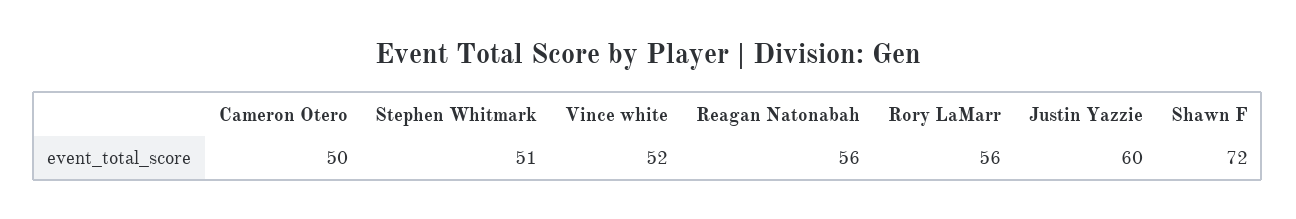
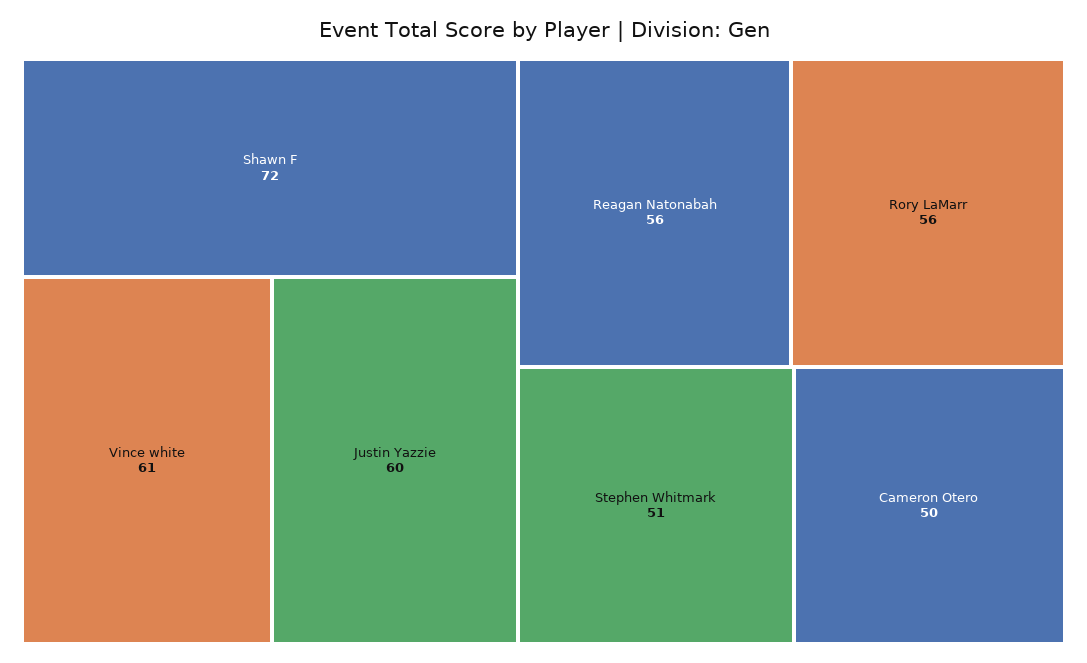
Vince white: 52 -> 61

